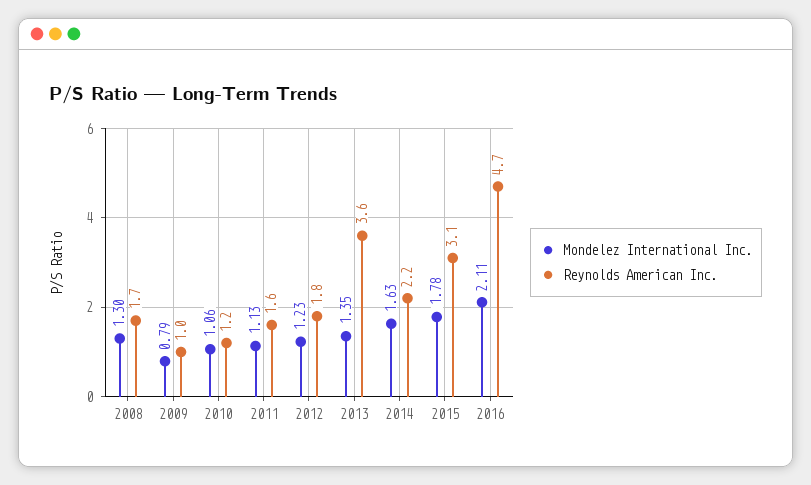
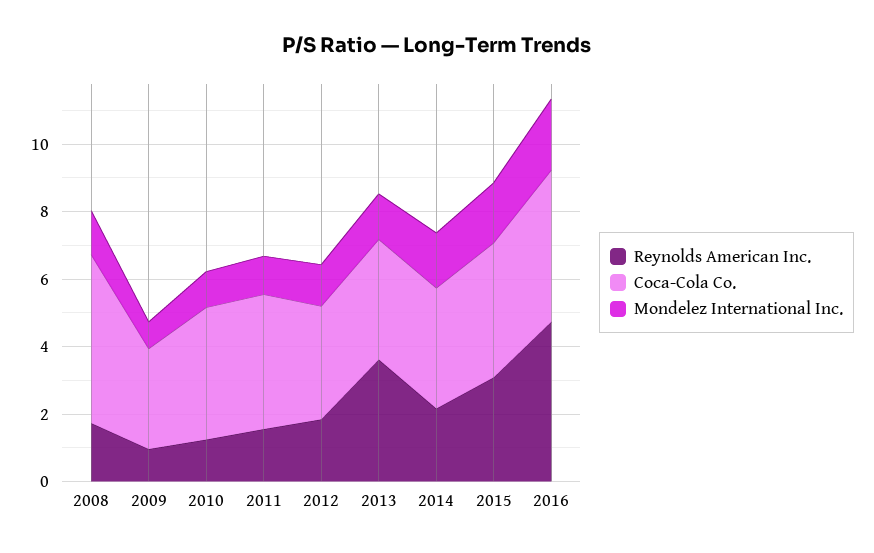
Coca-Cola Co., 2008: none -> 5
Coca-Cola Co., 2009: none -> 3
Coca-Cola Co., 2010: none -> 4
Coca-Cola Co., 2011: none -> 4
Coca-Cola Co., 2012: none -> 3.5
Coca-Cola Co., 2013: none -> 3.5
Coca-Cola Co., 2014: none -> 3.5
Coca-Cola Co., 2015: none -> 4
Coca-Cola Co., 2016: none -> 4.5

